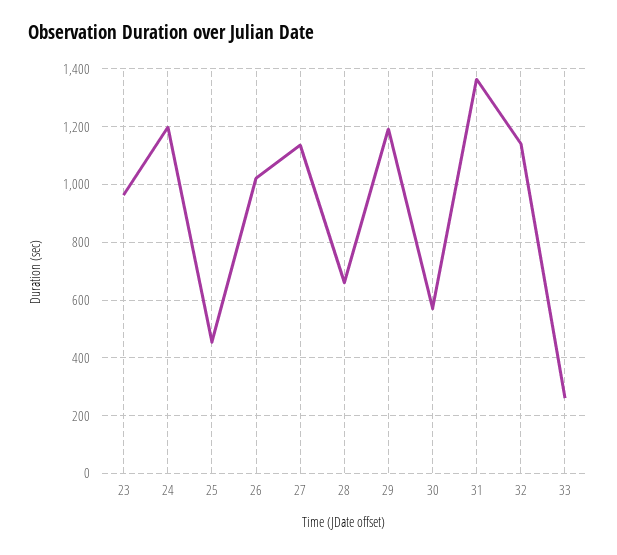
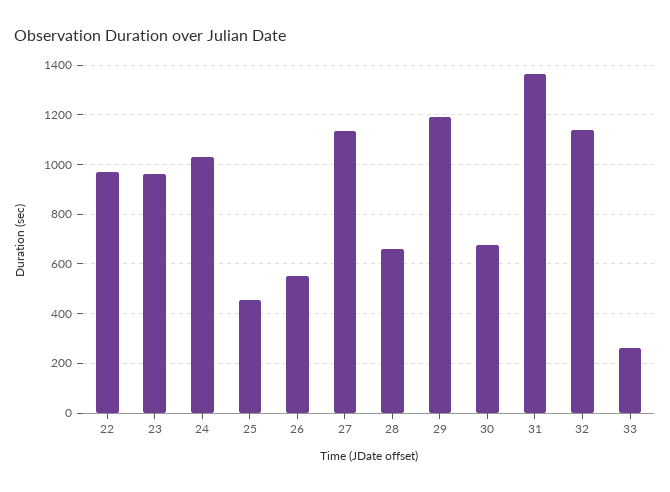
24: 1200 -> 1025
26: 1025 -> 550
30: 575 -> 675
22: none -> 975

